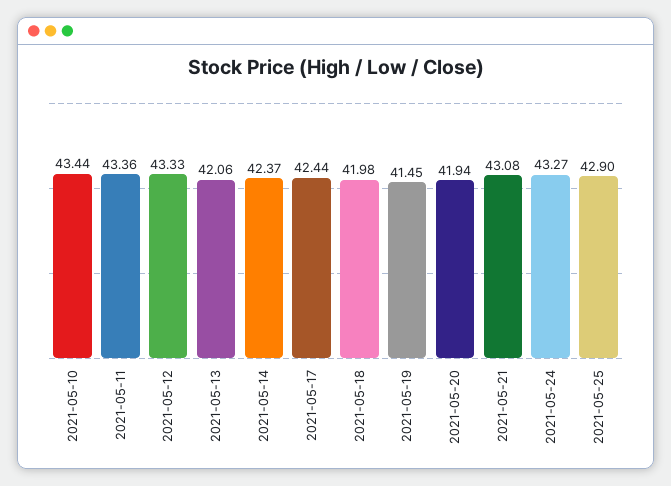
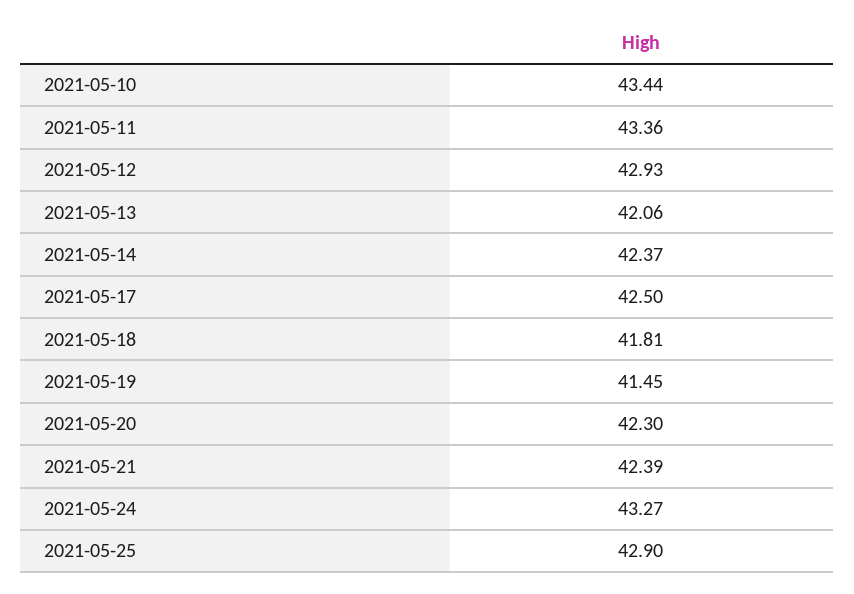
2021-05-12: 43.33 -> 42.93
2021-05-17: 42.44 -> 42.5
2021-05-18: 41.98 -> 41.81
2021-05-20: 41.94 -> 42.3
2021-05-21: 43.08 -> 42.39

